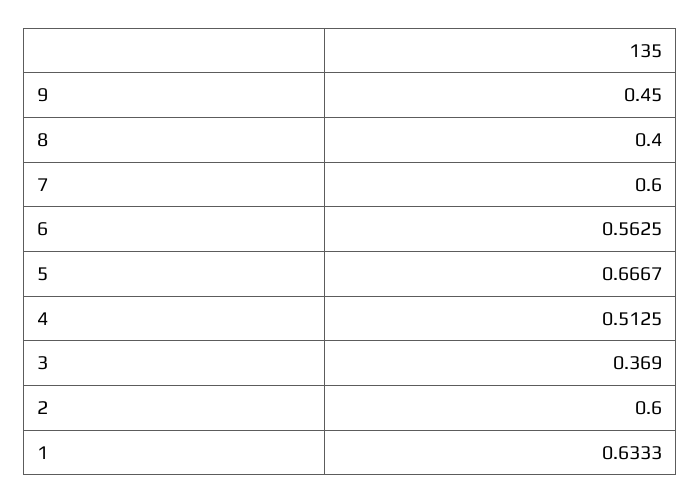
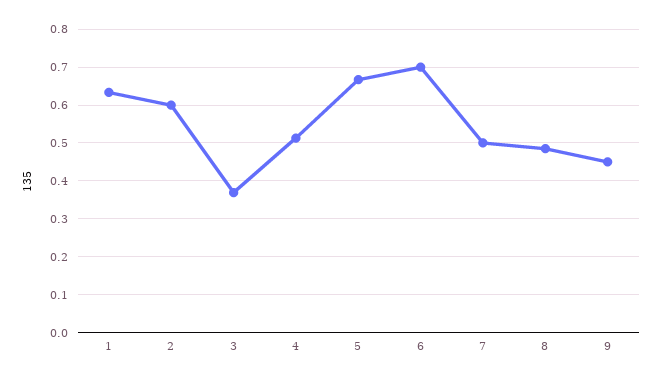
8: 0.4 -> 0.48
7: 0.6 -> 0.5
6: 0.5625 -> 0.7

